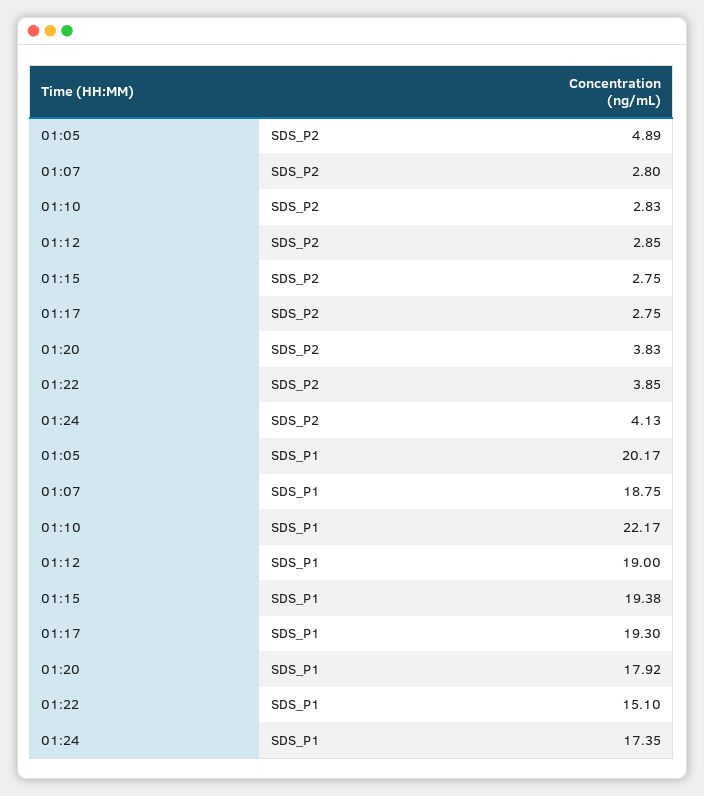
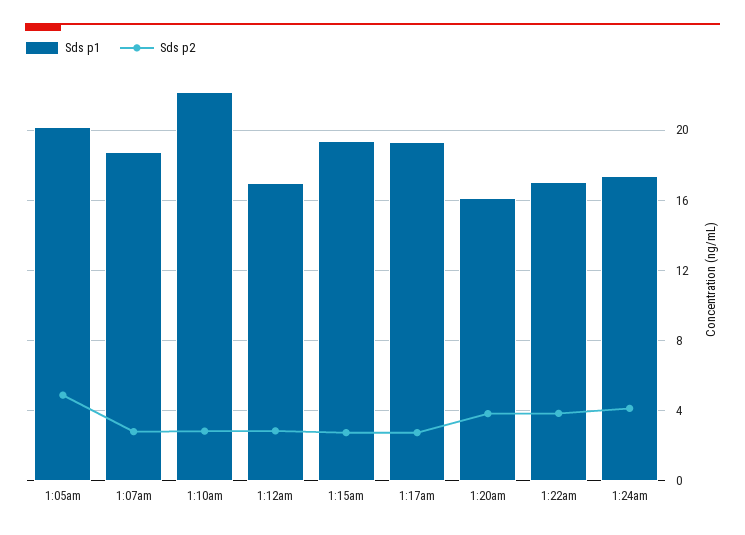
SDS_P1, 01:12: 19 -> 17
SDS_P1, 01:20: 17.92 -> 16
SDS_P1, 01:22: 15.1 -> 17

